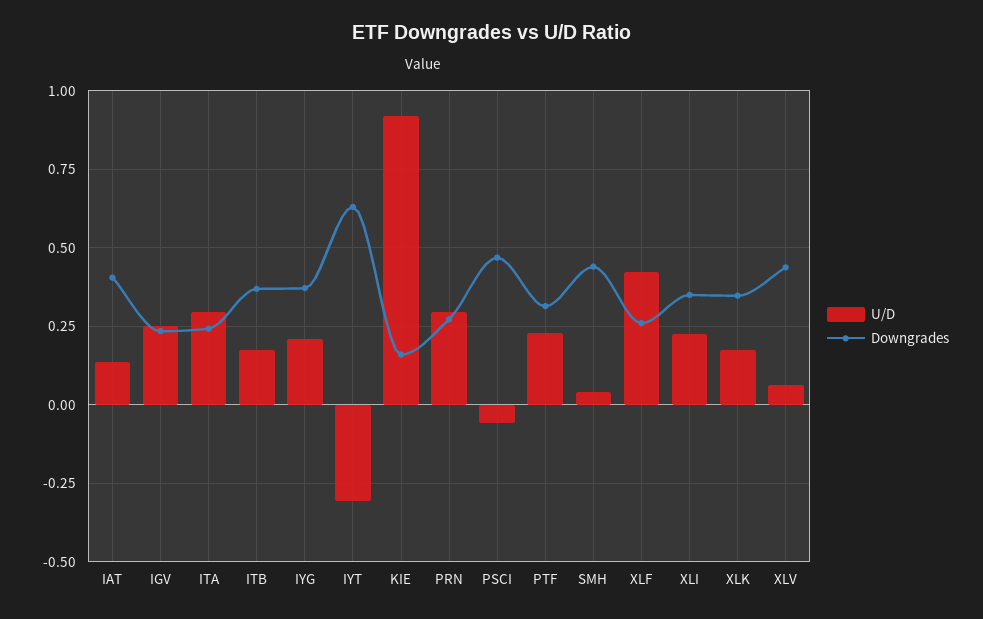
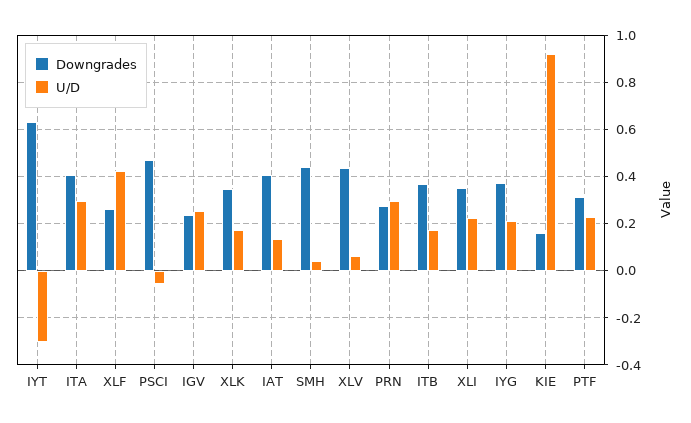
Downgrades, ITA: 0.25 -> 0.4

